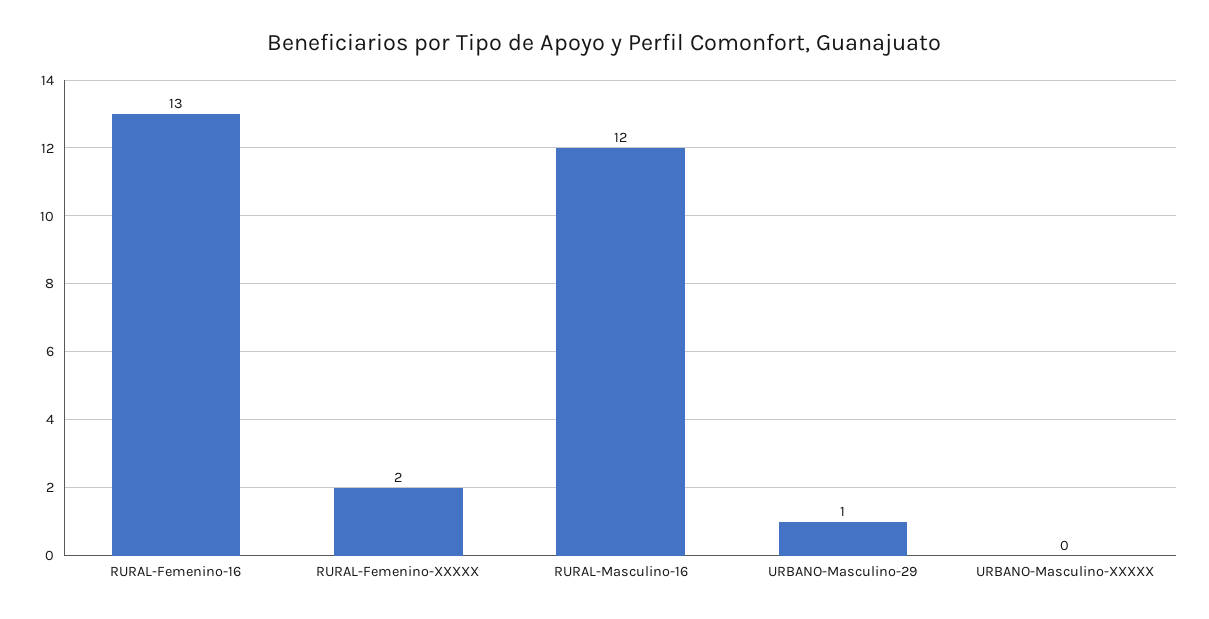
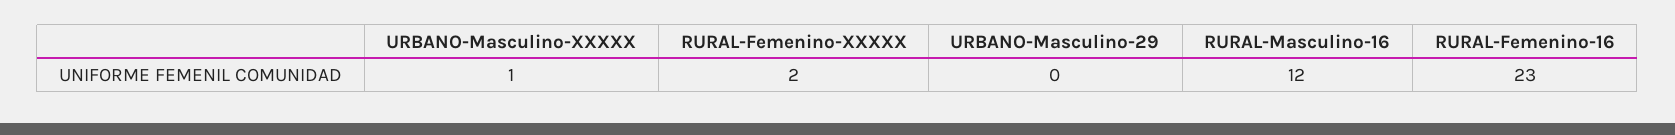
RURAL-Femenino-16: 13 -> 23
URBANO-Masculino-29: 1 -> 0
URBANO-Masculino-XXXXX: 0 -> 1

